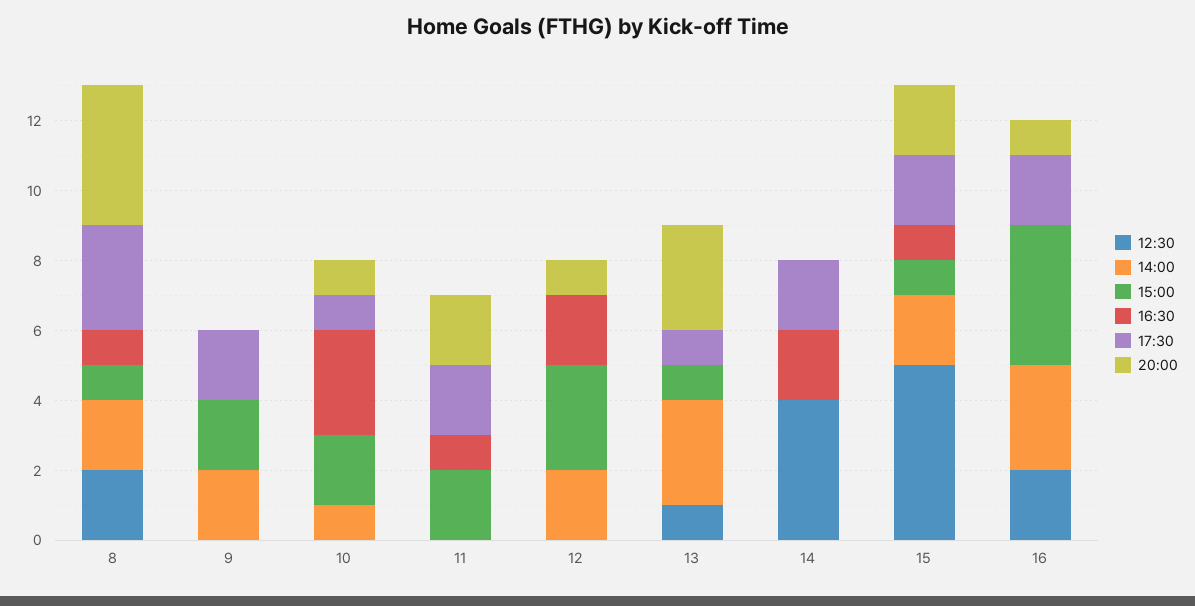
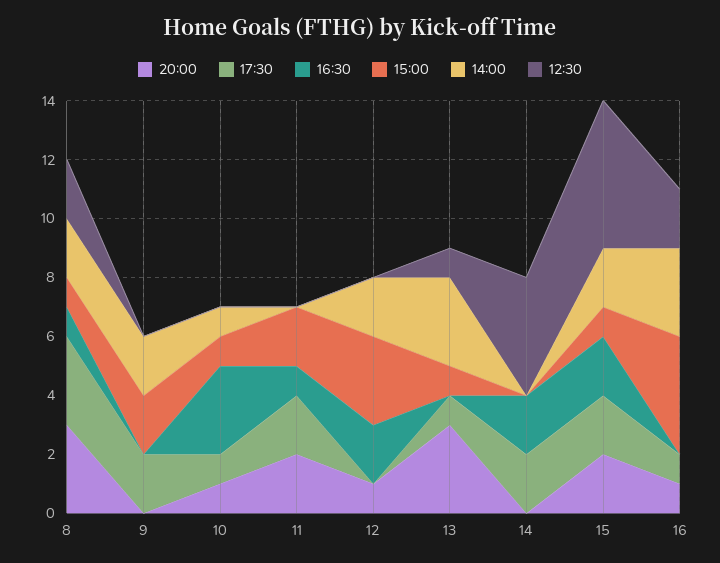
20:00, 8: 4 -> 3
15:00, 10: 2 -> 1
16:30, 15: 1 -> 2
17:30, 16: 2 -> 1

